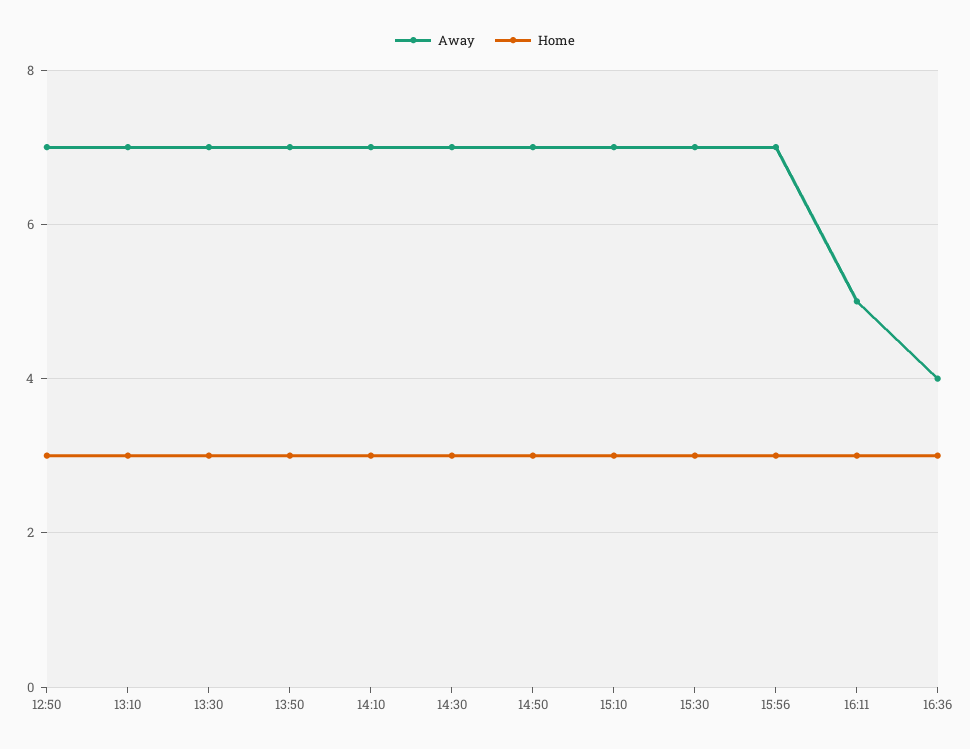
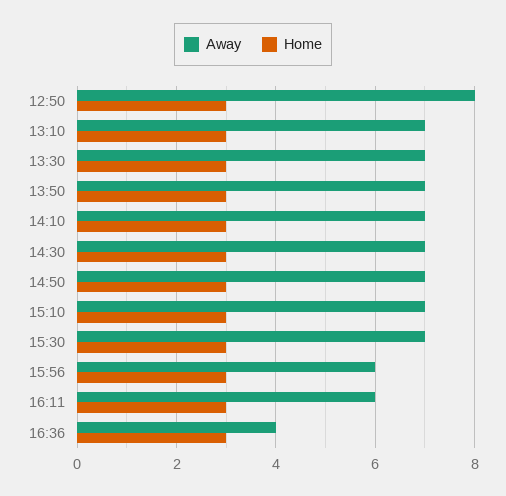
Away, 12:50: 7 -> 8
Away, 15:56: 7 -> 6
Away, 16:11: 5 -> 6

